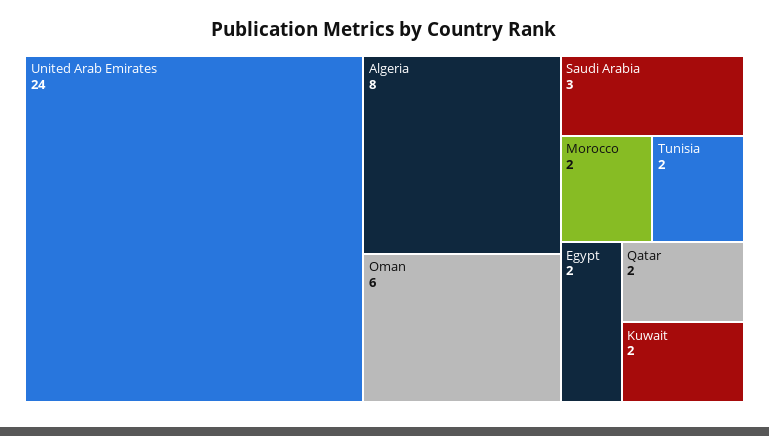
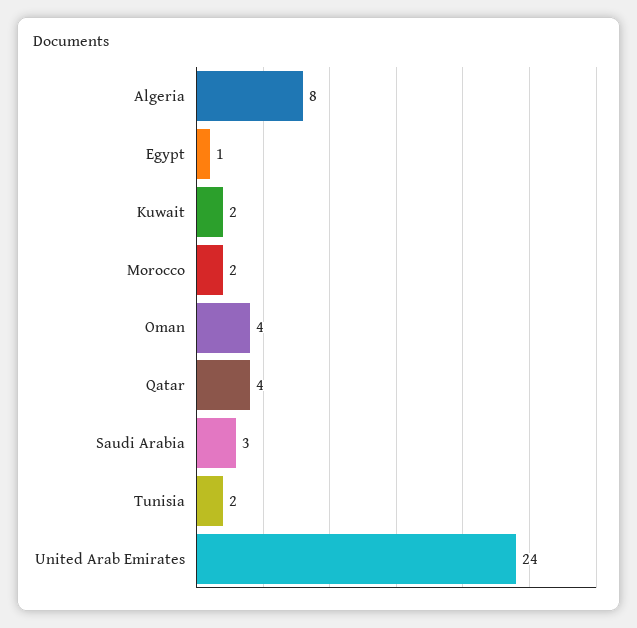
Oman: 6 -> 4
Egypt: 2 -> 1
Qatar: 2 -> 4

